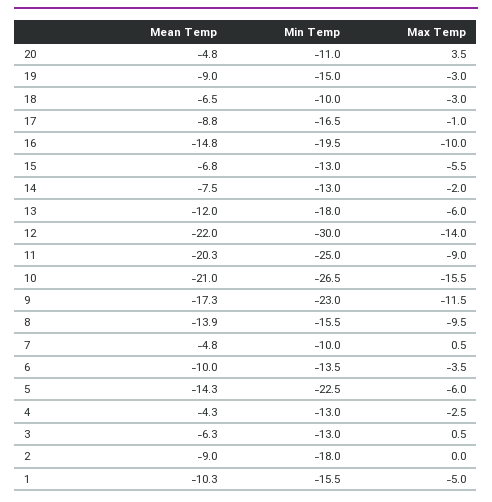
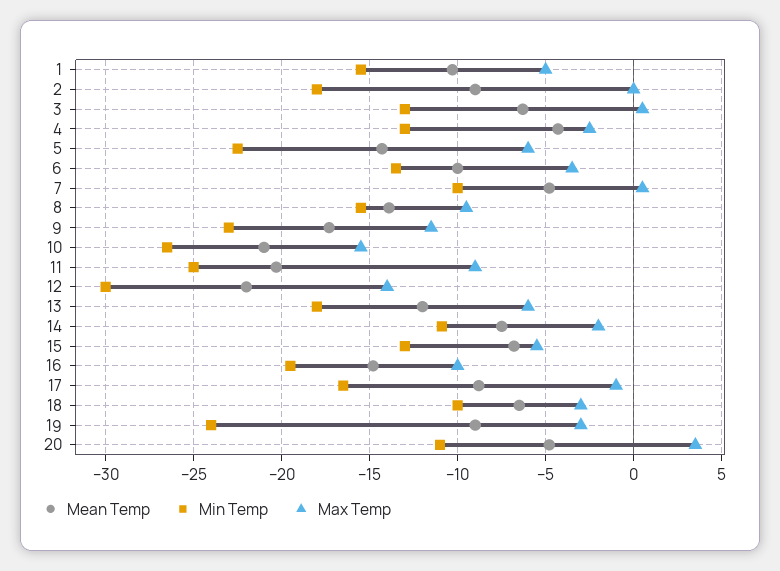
Min Temp, 19: -15 -> -24
Min Temp, 14: -13 -> -11

